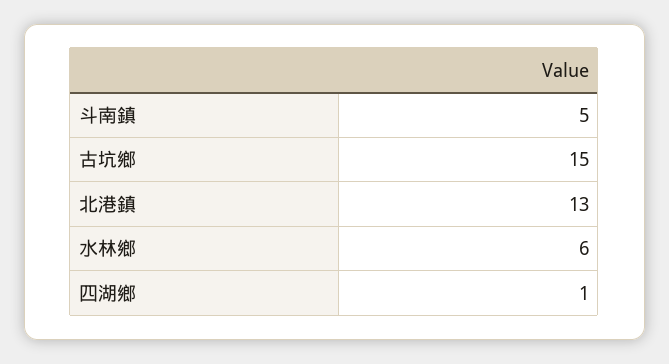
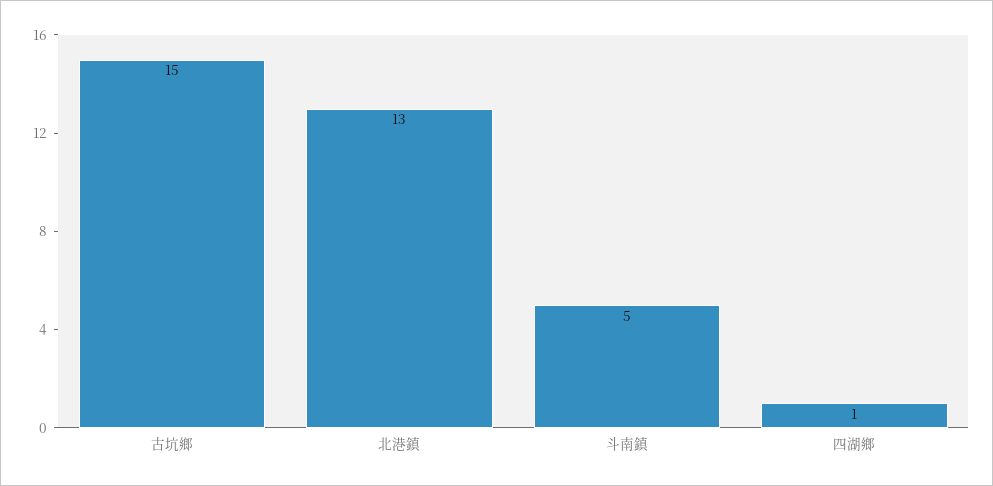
水林鄉: 6 -> none

